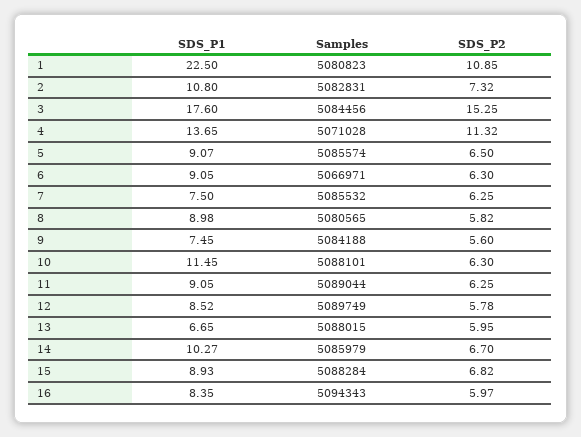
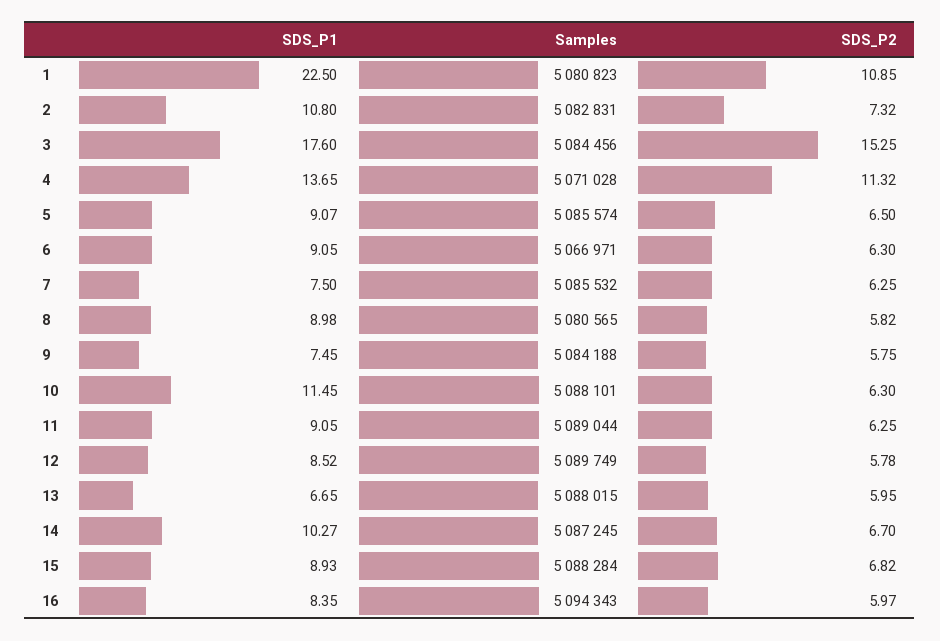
SDS_P2, 9: 5.6 -> 5.75
Samples, 14: 5085979 -> 5087245

